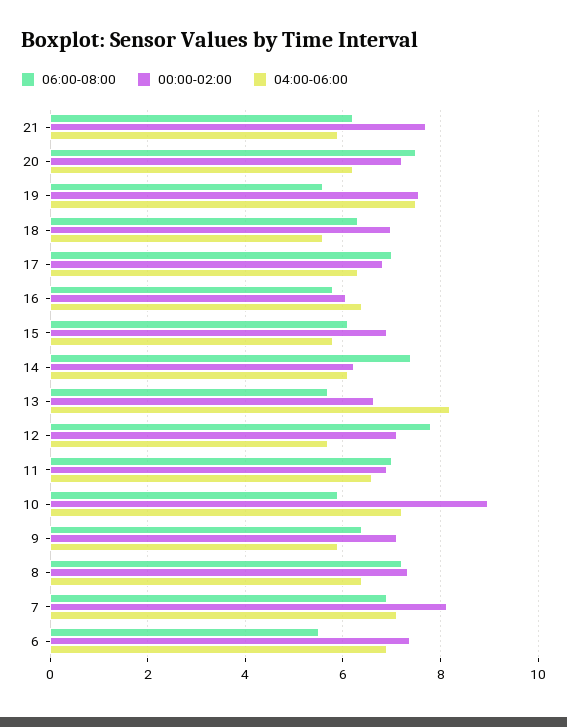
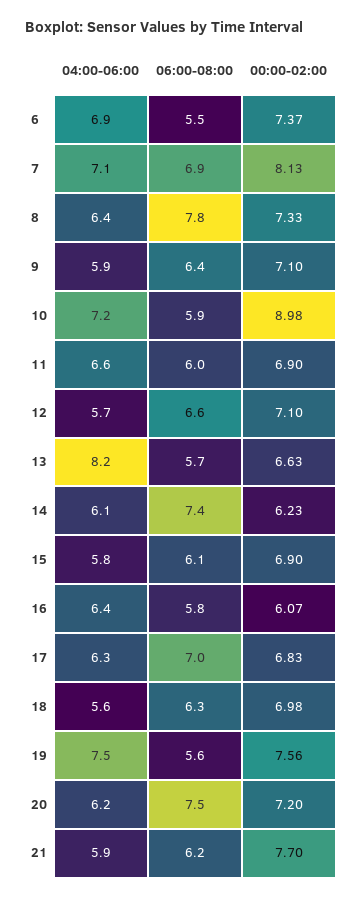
06:00-08:00, 12: 7.8 -> 6.6
06:00-08:00, 11: 7 -> 6
06:00-08:00, 8: 7.2 -> 7.8

